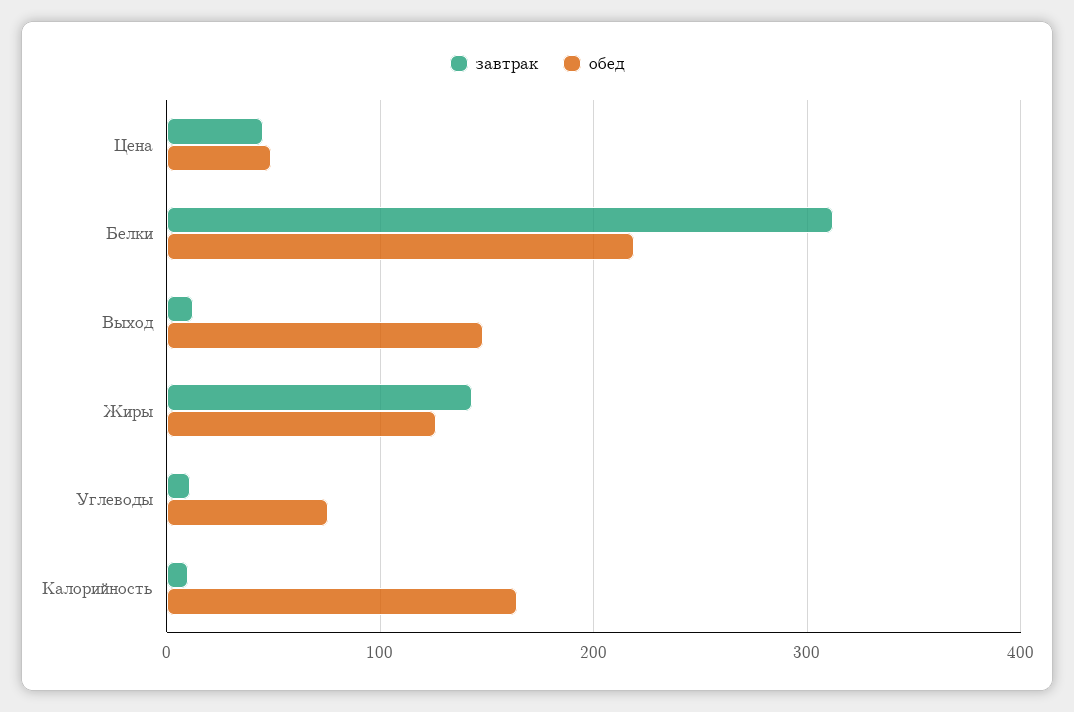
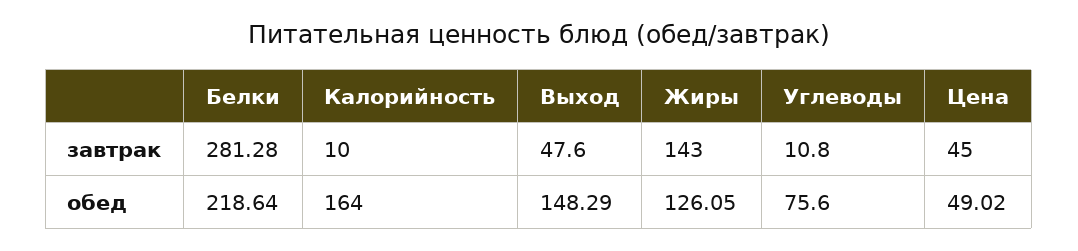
завтрак, Белки: 310 -> 281.28
завтрак, Выход: 10 -> 47.6

